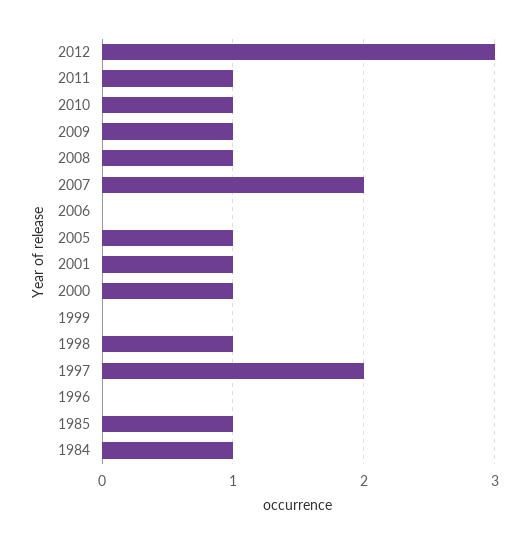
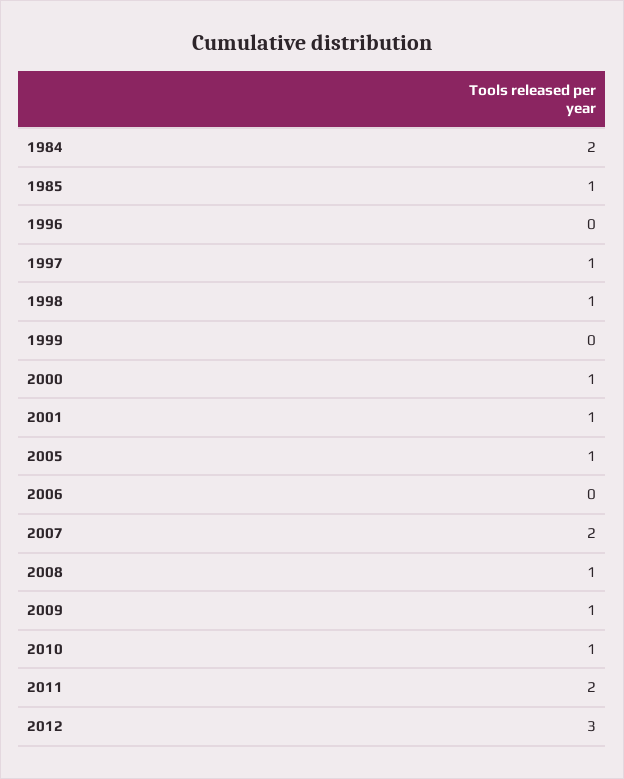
2011: 1 -> 2
1997: 2 -> 1
1984: 1 -> 2

